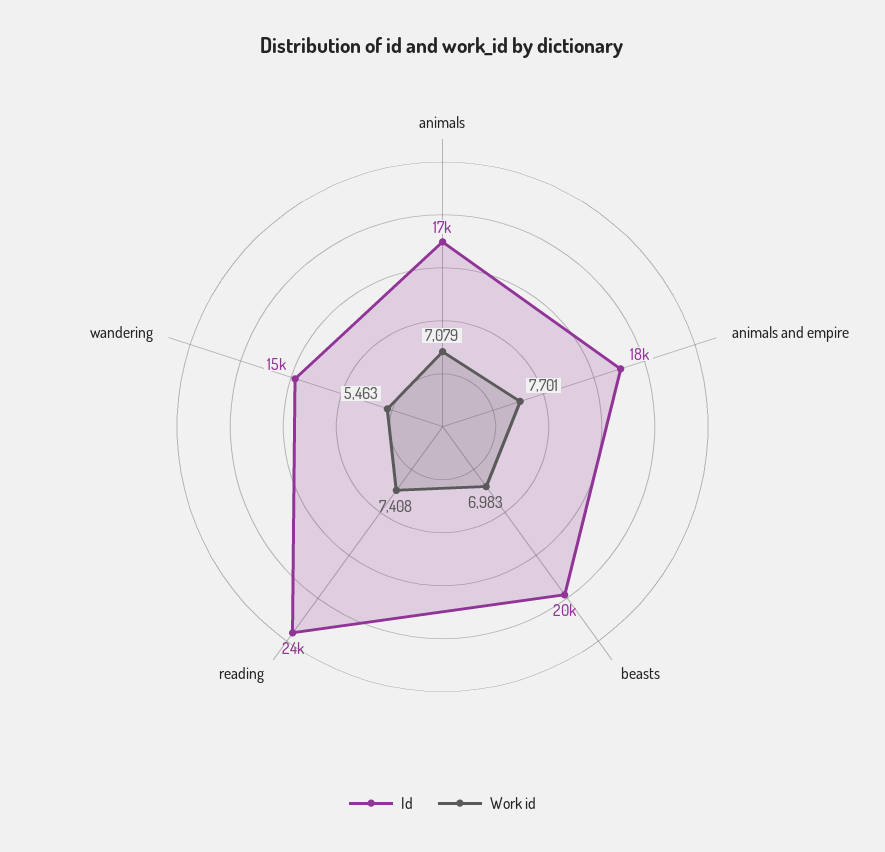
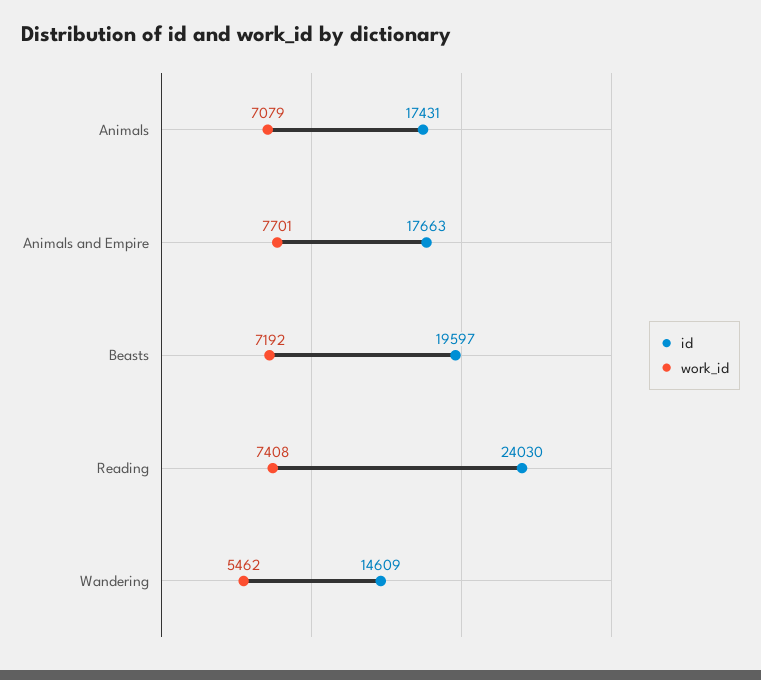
Work id, beasts: 6983 -> 7192
Work id, wandering: 5463 -> 5462

